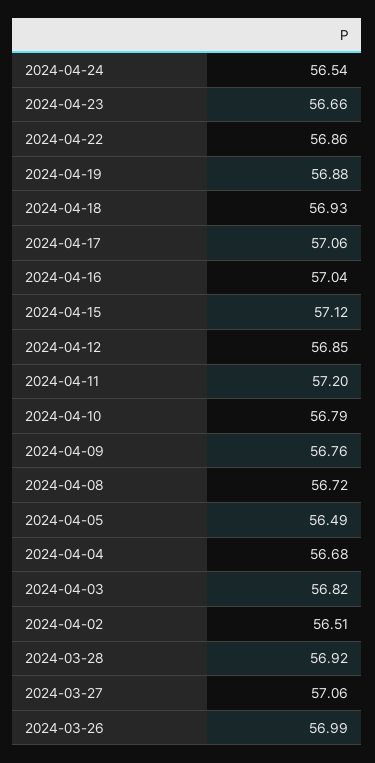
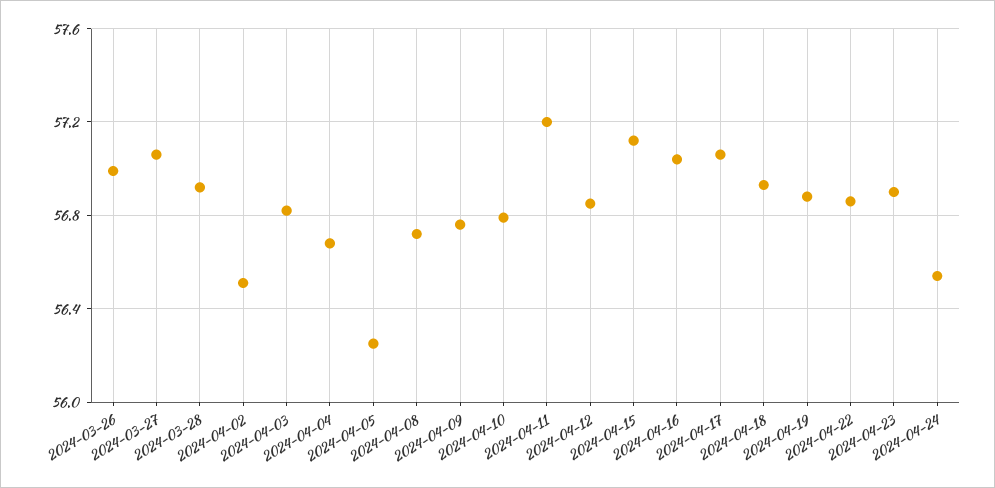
2024-04-23: 56.66 -> 56.9
2024-04-05: 56.49 -> 56.25

